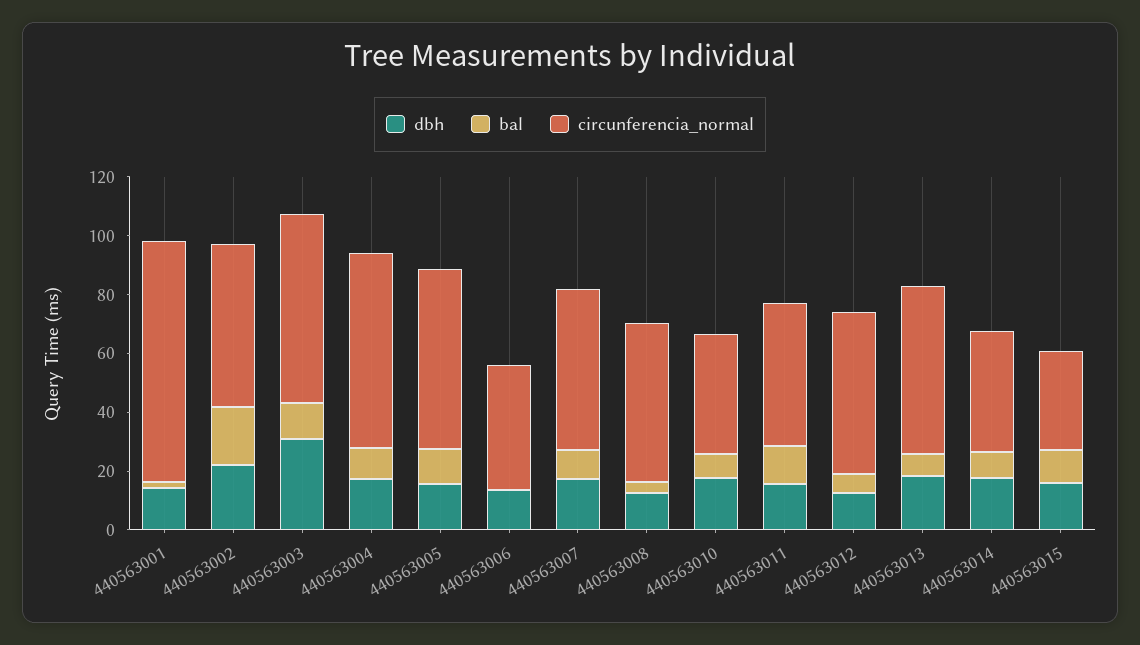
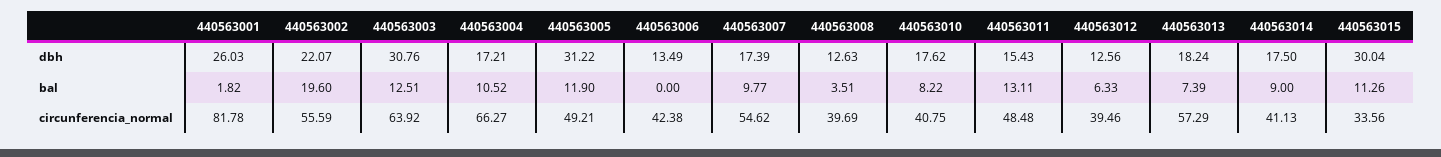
dbh, 440563001: 15 -> 26.03
dbh, 440563005: 15 -> 31.22
circunferencia_normal, 440563005: 60 -> 49.21
circunferencia_normal, 440563008: 55 -> 39.69
circunferencia_normal, 440563012: 55 -> 39.46
dbh, 440563015: 15 -> 30.04

